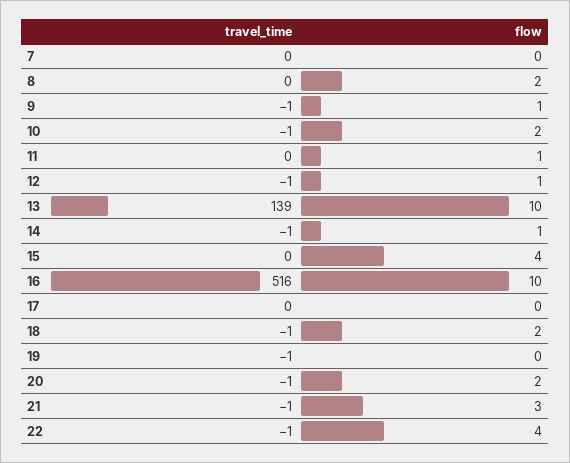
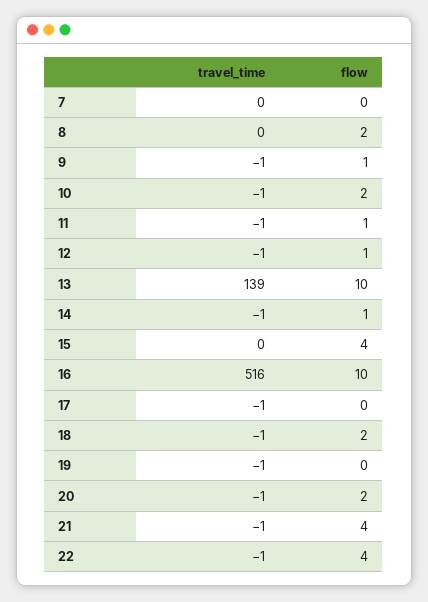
travel_time, 11: 0 -> -1
travel_time, 17: 0 -> -1
flow, 21: 3 -> 4

